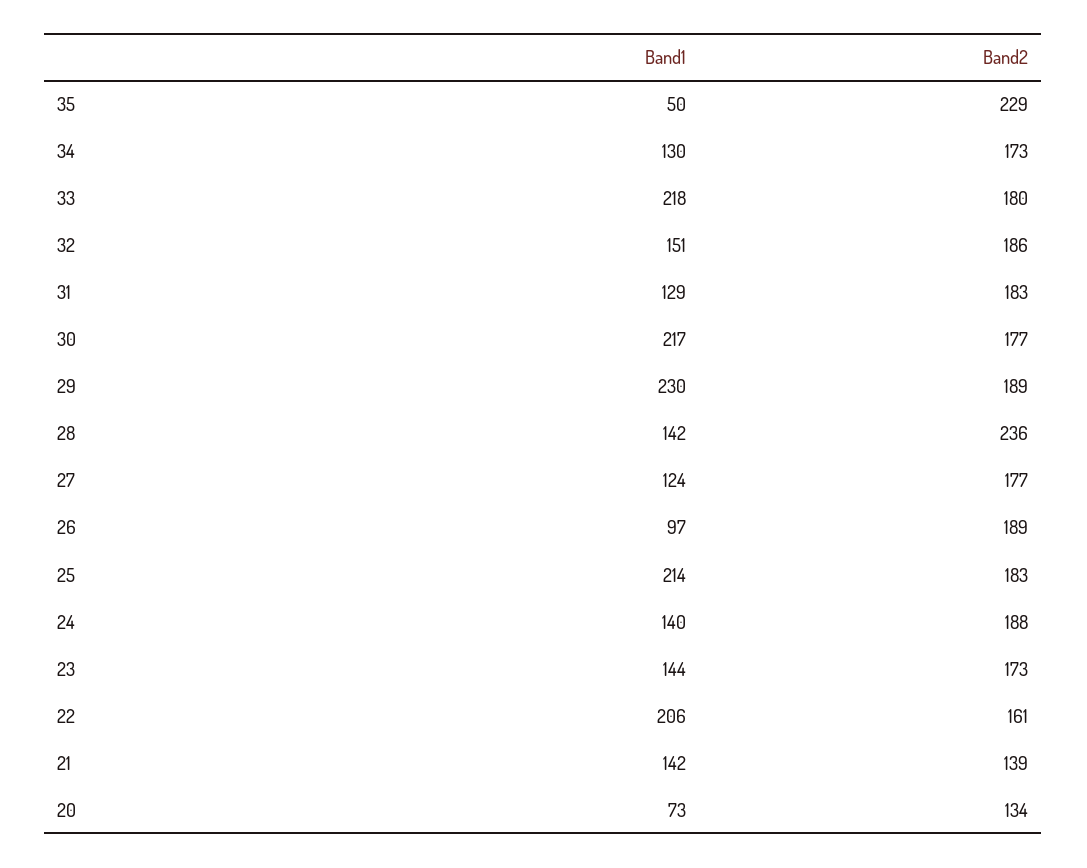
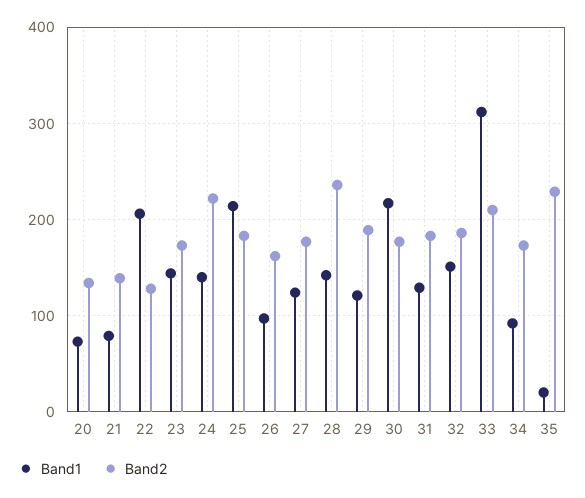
Band1, 35: 50 -> 20
Band1, 34: 130 -> 90
Band1, 33: 218 -> 310
Band2, 33: 180 -> 210
Band1, 29: 230 -> 120
Band2, 26: 189 -> 160
Band2, 24: 188 -> 220
Band2, 22: 161 -> 130
Band1, 21: 142 -> 80

